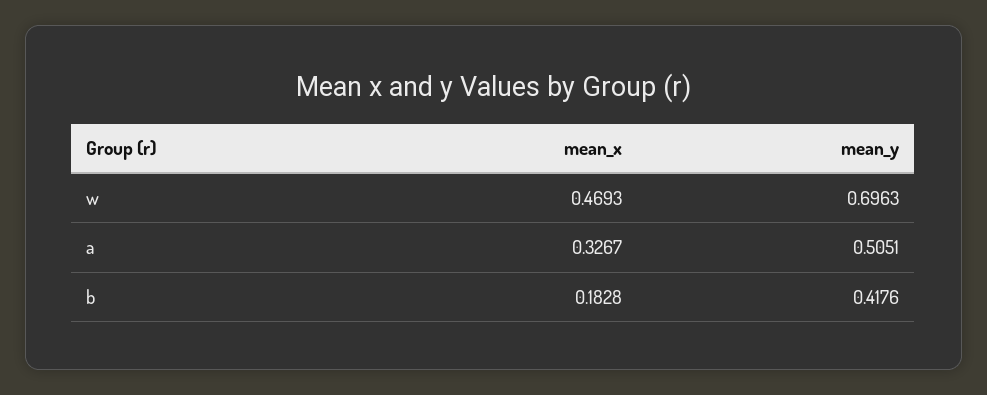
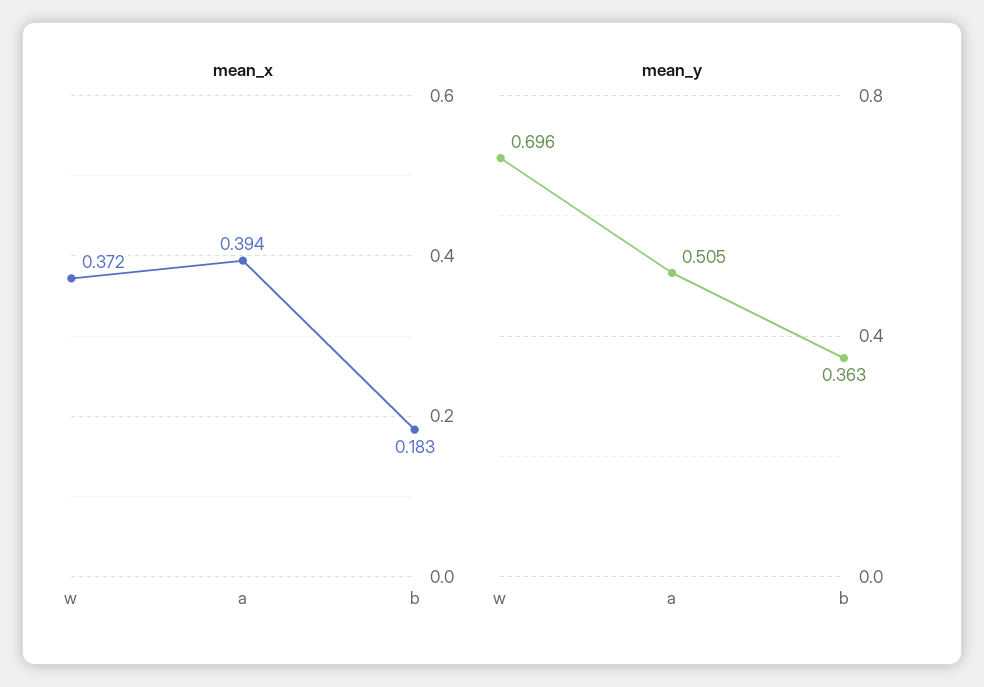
mean_x, w: 0.4693 -> 0.372
mean_x, a: 0.3267 -> 0.394
mean_y, b: 0.4176 -> 0.363

